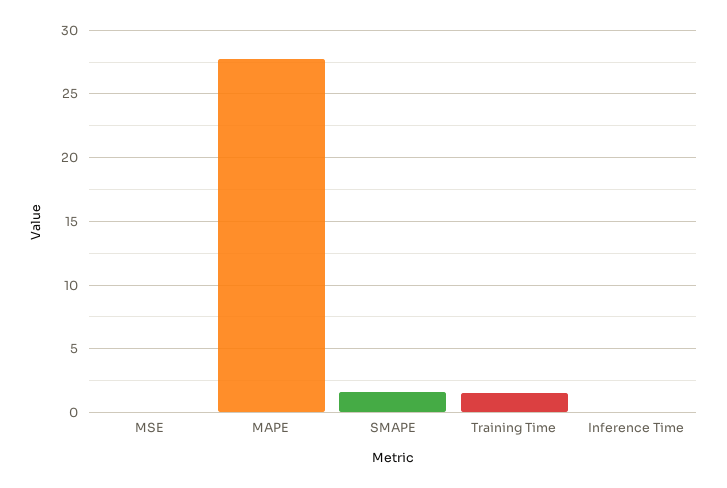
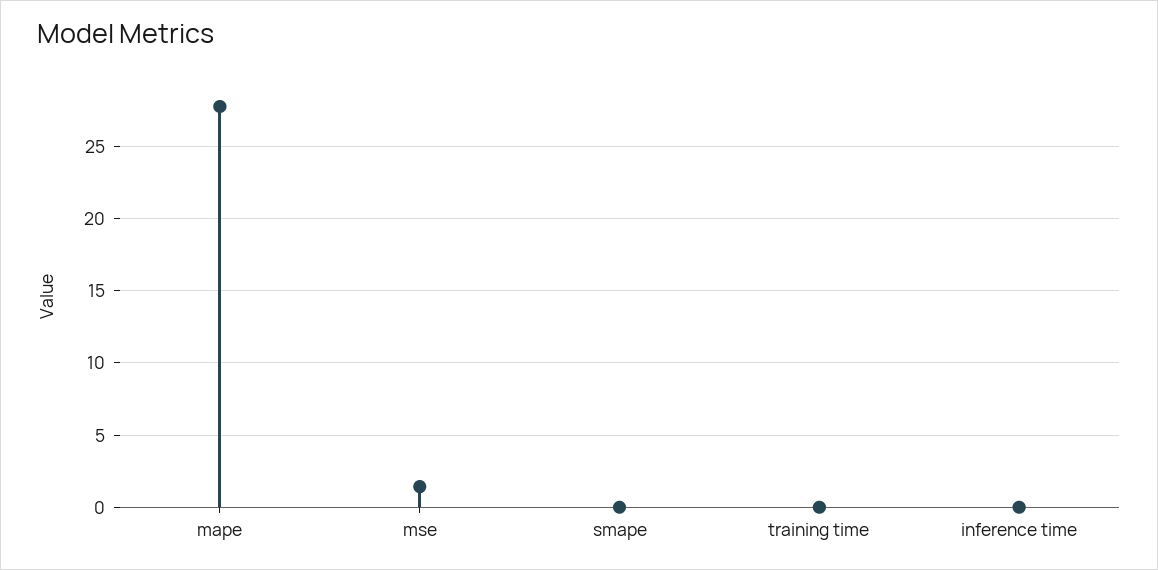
MSE: 0 -> 1.5
SMAPE: 1.5 -> 0
Training Time: 1.5 -> 0

